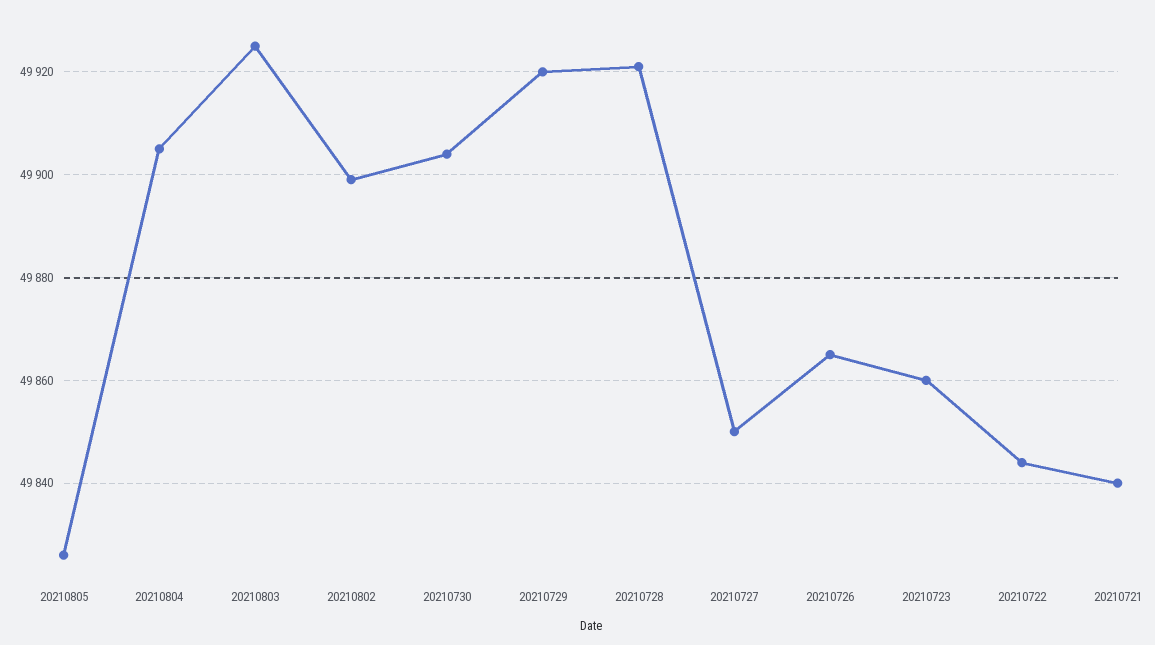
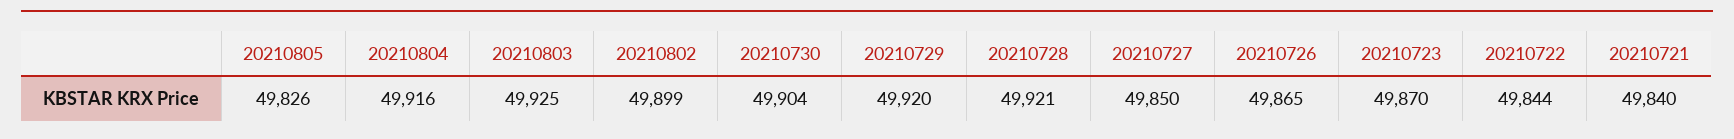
20210804: 49905 -> 49916
20210723: 49860 -> 49870

